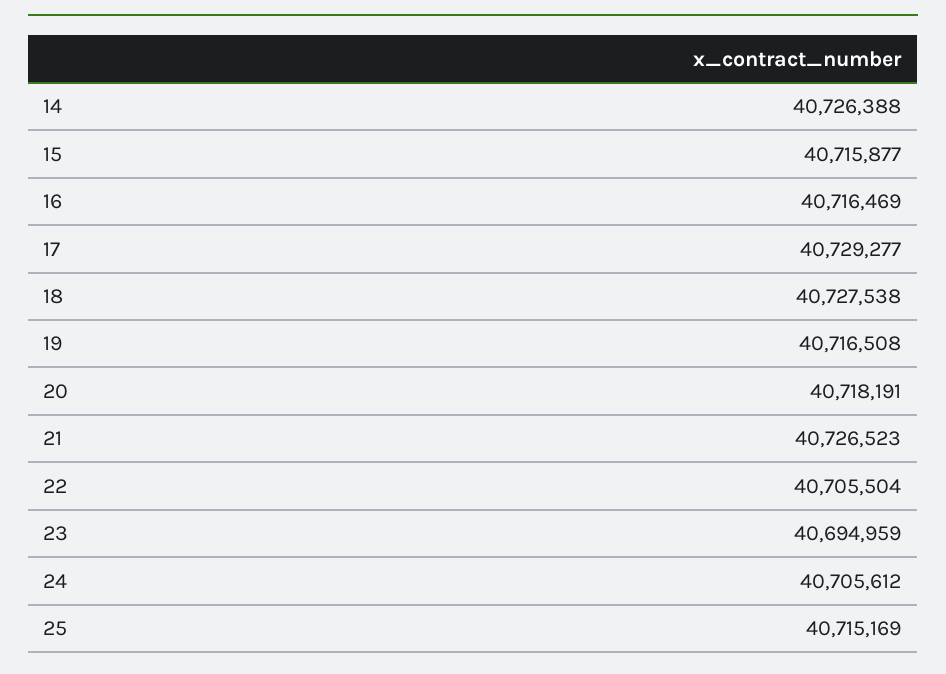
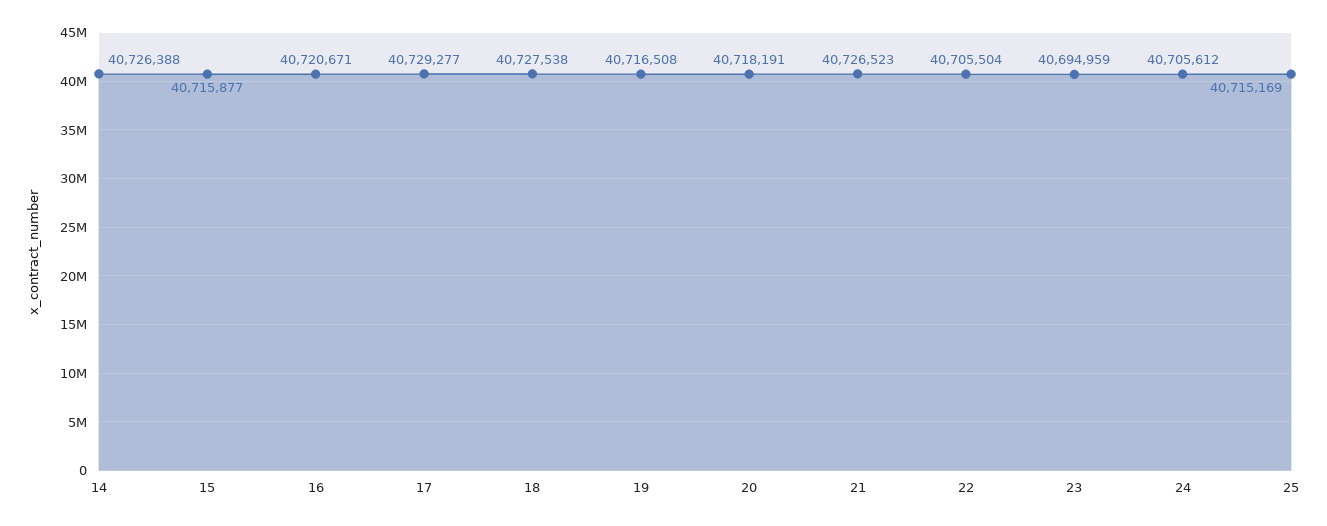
16: 40716469 -> 40720671

